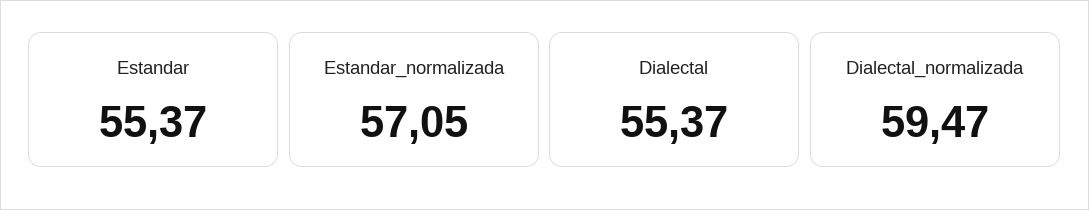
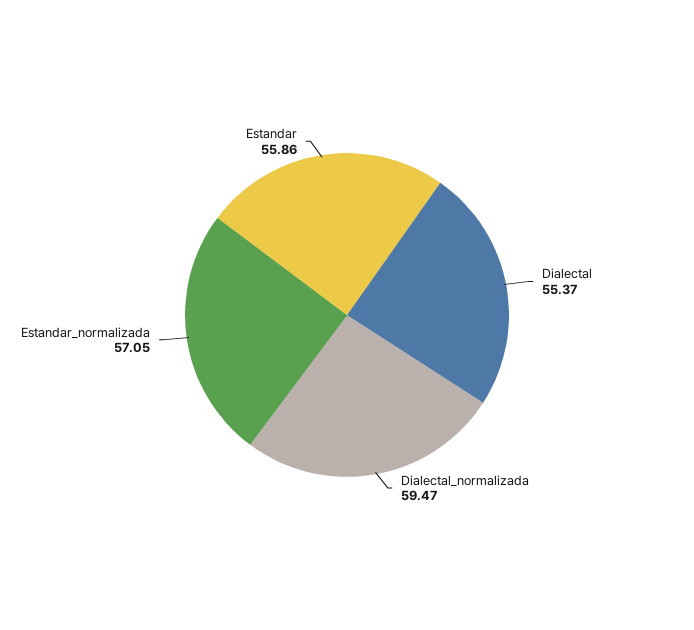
Estandar: 55.37 -> 55.86

